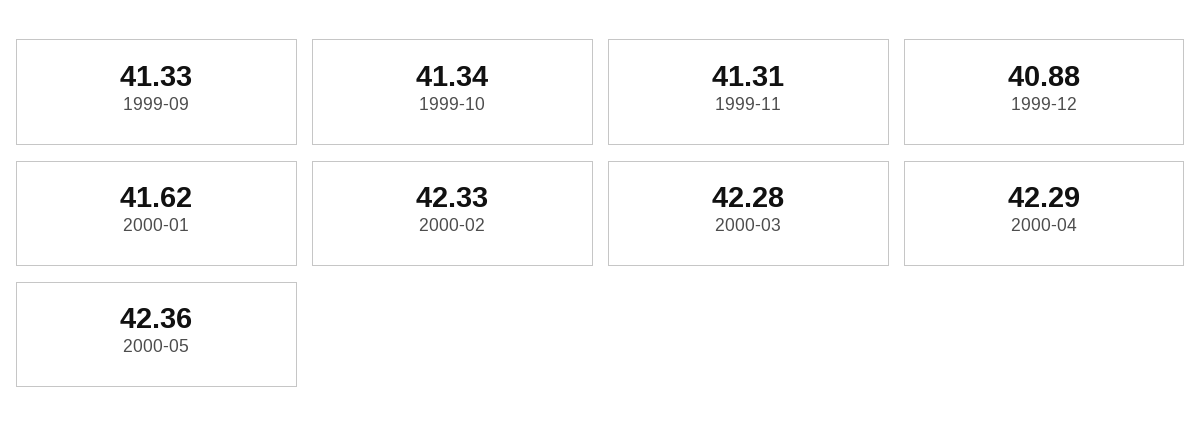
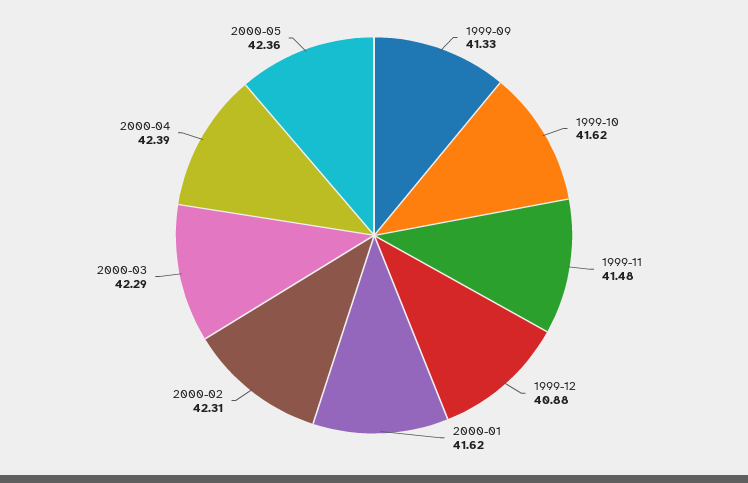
1999-10: 41.34 -> 41.62
1999-11: 41.31 -> 41.48
2000-02: 42.33 -> 42.31
2000-03: 42.28 -> 42.29
2000-04: 42.29 -> 42.39

